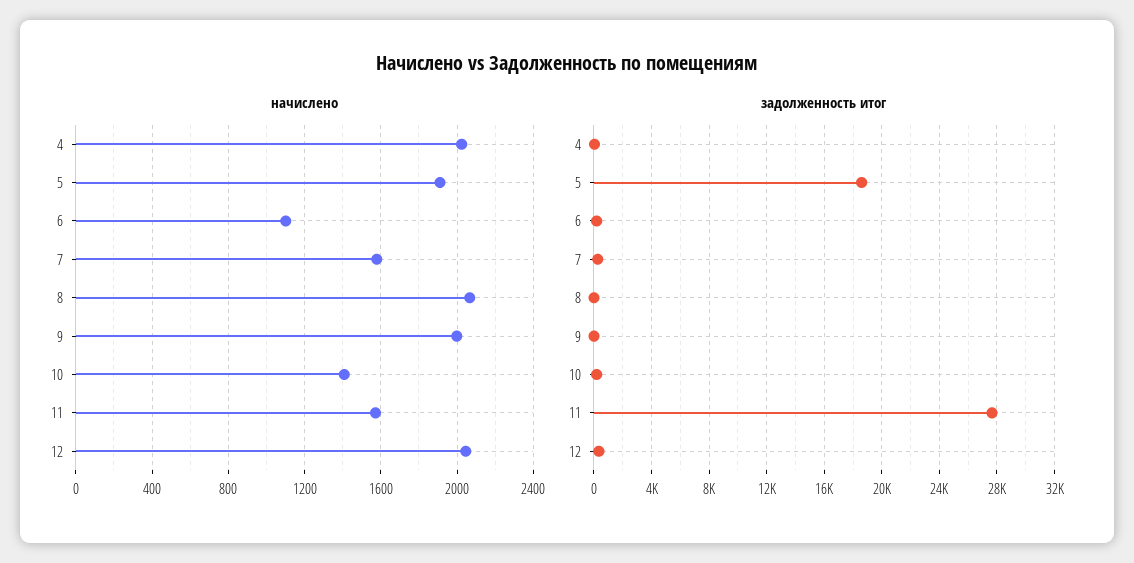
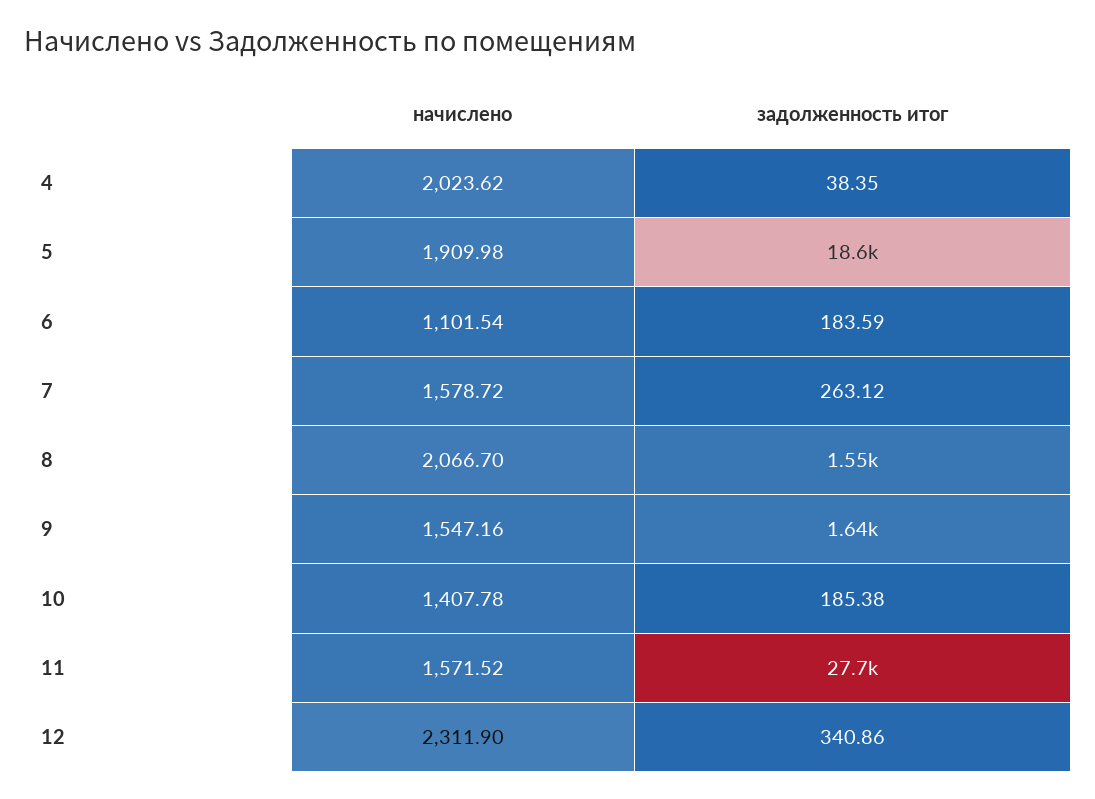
начислено, 9: 2000 -> 1547.16
начислено, 12: 2050 -> 2311.9
задолженность итог, 8: 0 -> 1550
задолженность итог, 9: 0 -> 1640

